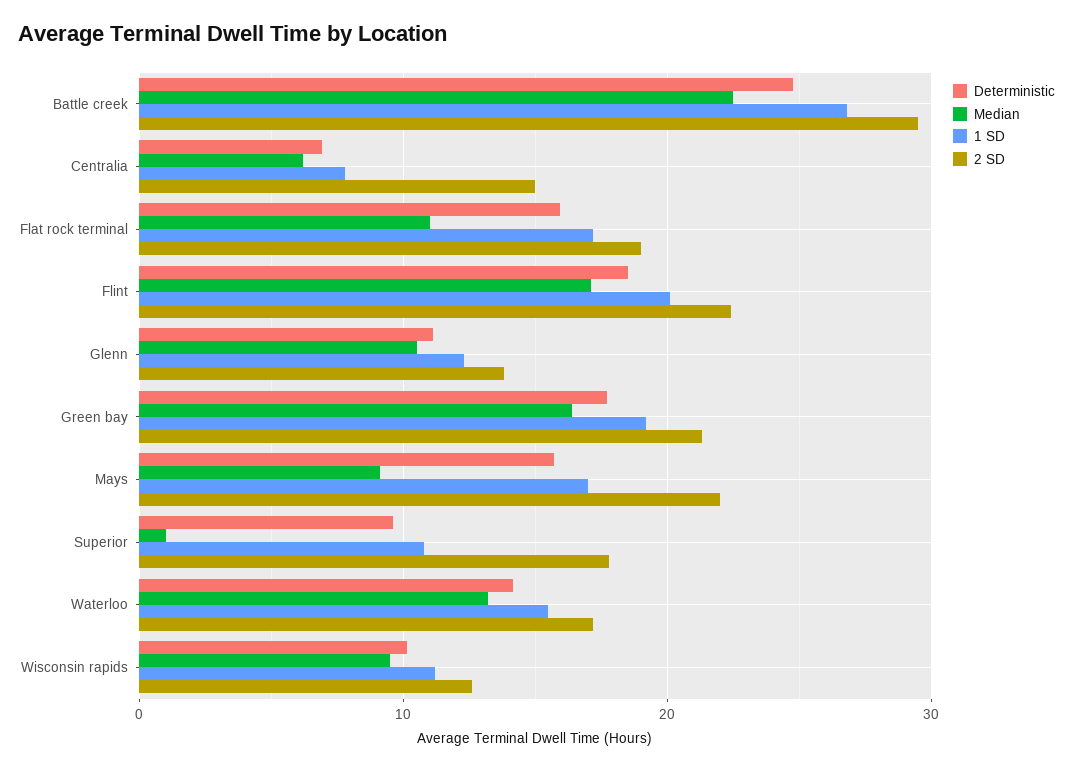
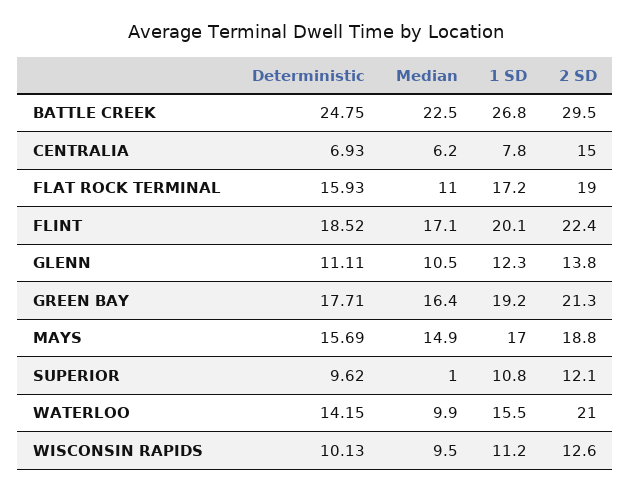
Median, Mays: 9 -> 14.9
2 SD, Mays: 22 -> 18.8
2 SD, Superior: 18 -> 12.1
Median, Waterloo: 13 -> 9.9
2 SD, Waterloo: 17 -> 21

